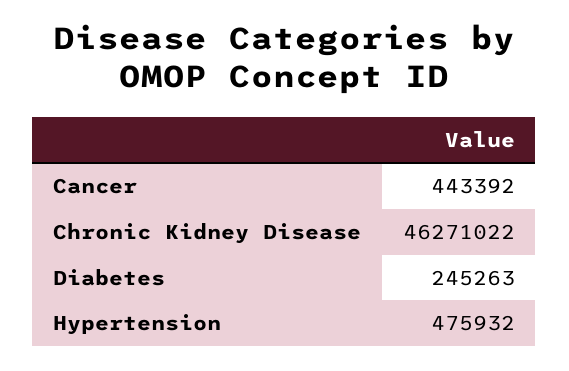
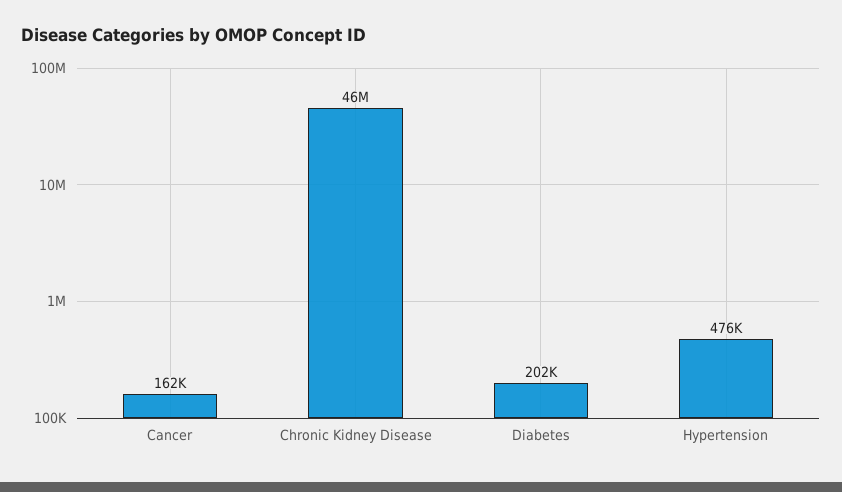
Cancer: 443392 -> 162000
Diabetes: 245263 -> 202000

